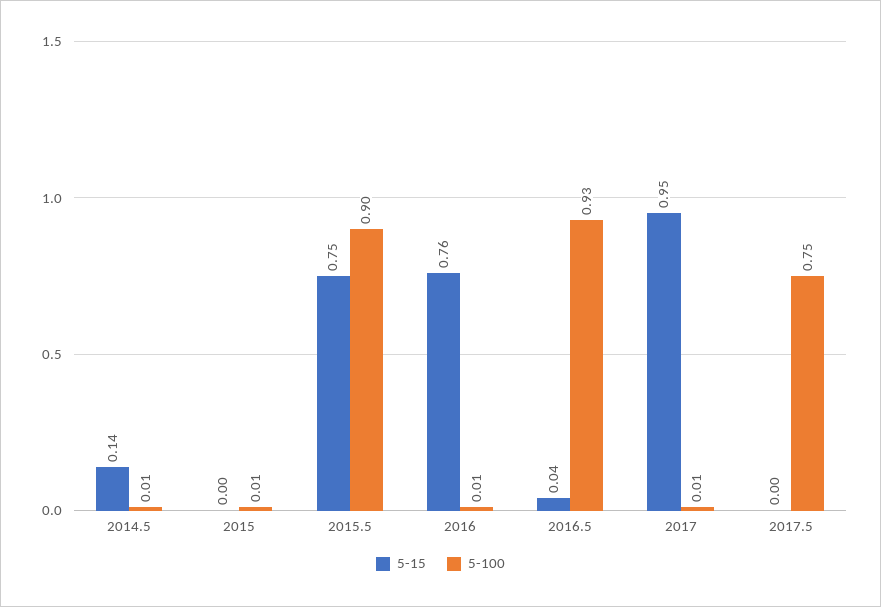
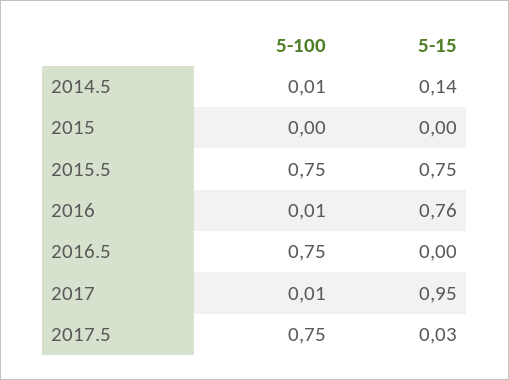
5-100, 2015: 0.01 -> 0
5-100, 2015.5: 0.9 -> 0.75
5-15, 2016.5: 0.04 -> 0
5-100, 2016.5: 0.93 -> 0.75
5-15, 2017.5: 0 -> 0.03

